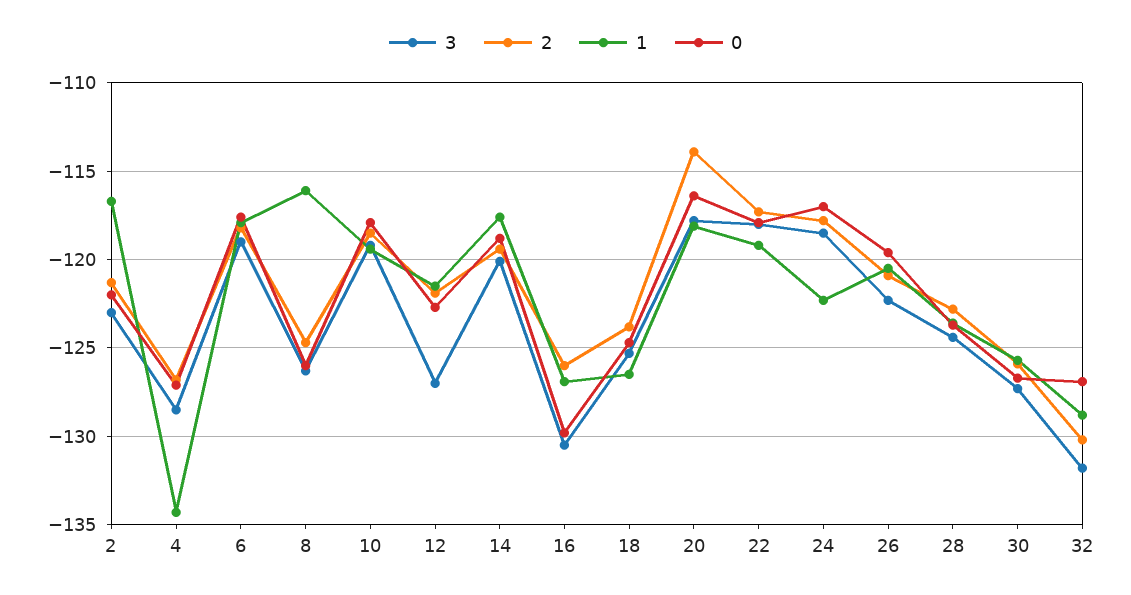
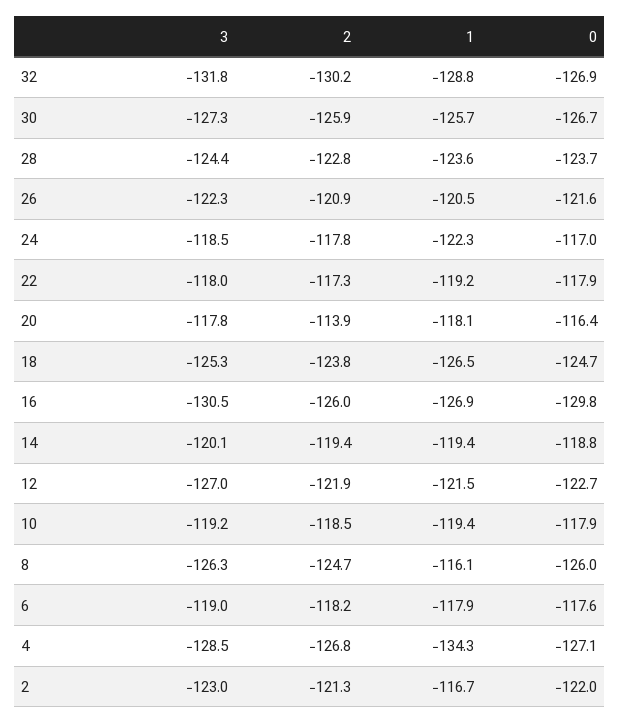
1, 14: -117.5 -> -119.4
0, 26: -119.5 -> -121.6

